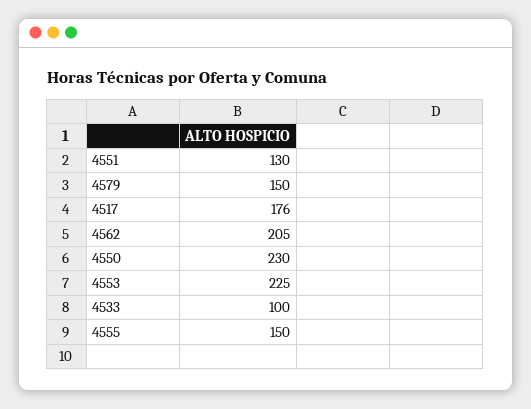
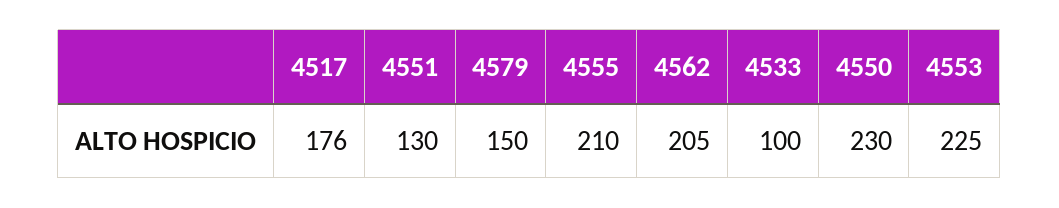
4555: 150 -> 210

